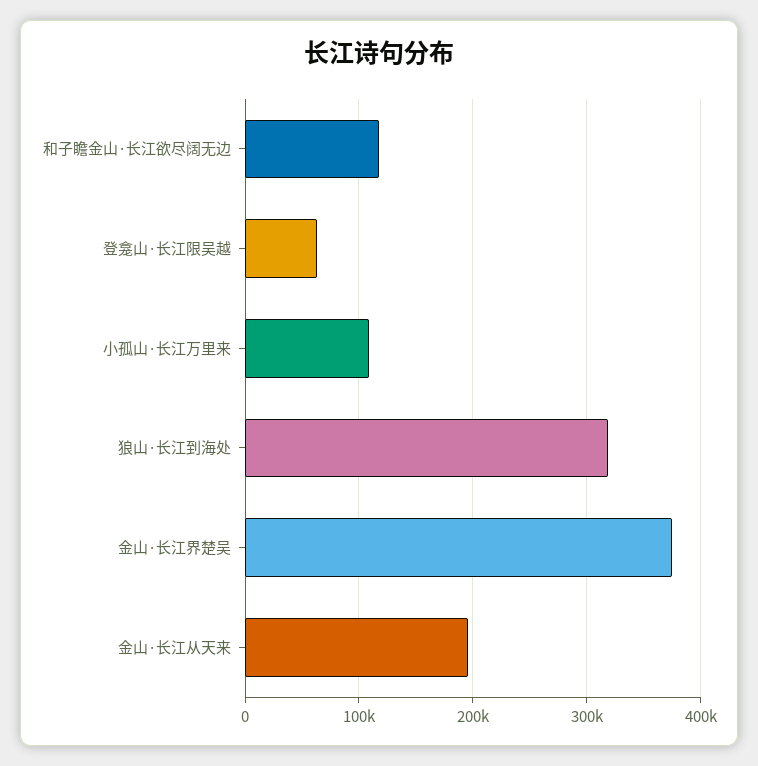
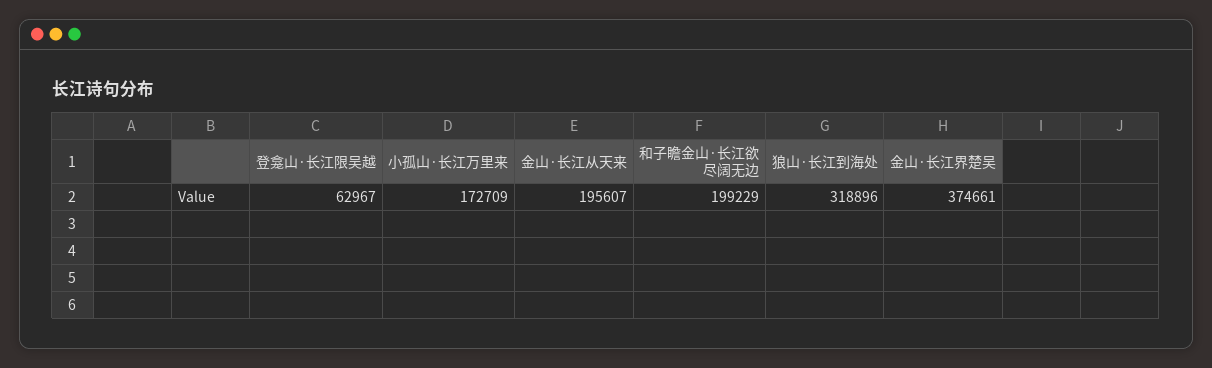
和子瞻金山·长江欲尽阔无边: 120000 -> 199229
小孤山·长江万里来: 110000 -> 172709

